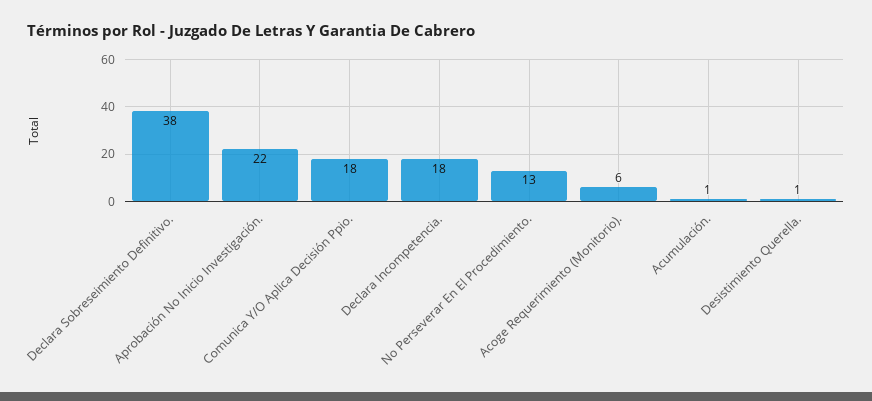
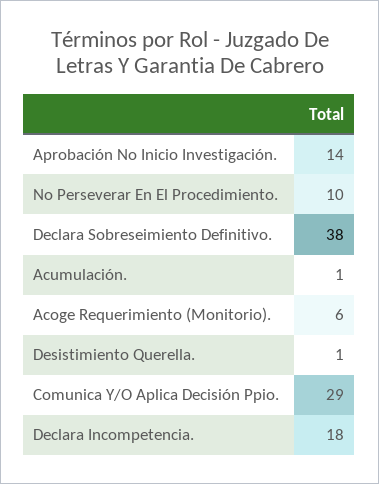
Aprobación No Inicio Investigación.: 22 -> 14
Comunica Y/O Aplica Decisión Ppio.: 18 -> 29
No Perseverar En El Procedimiento.: 13 -> 10

